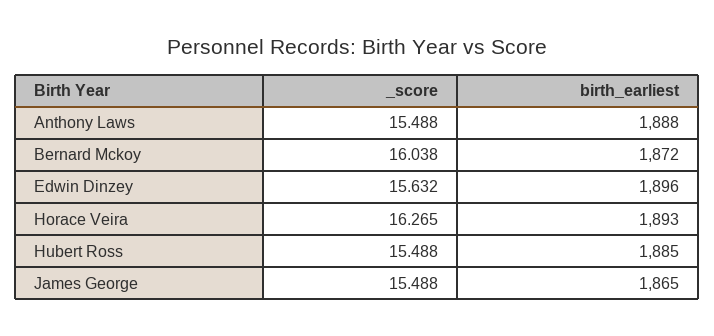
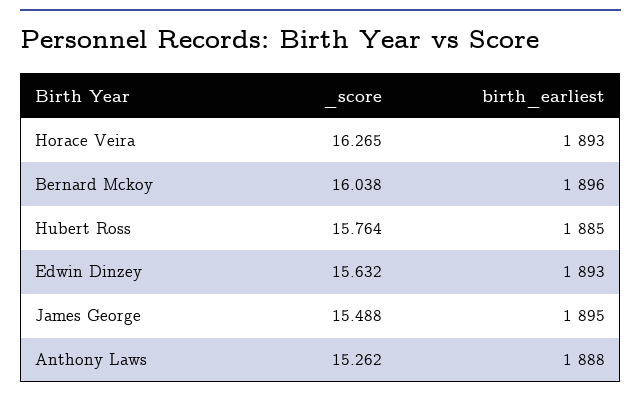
_score, Anthony Laws: 15.488 -> 15.262
birth_earliest, Bernard Mckoy: 1872 -> 1896
birth_earliest, Edwin Dinzey: 1896 -> 1893
_score, Hubert Ross: 15.488 -> 15.764
birth_earliest, James George: 1865 -> 1895

